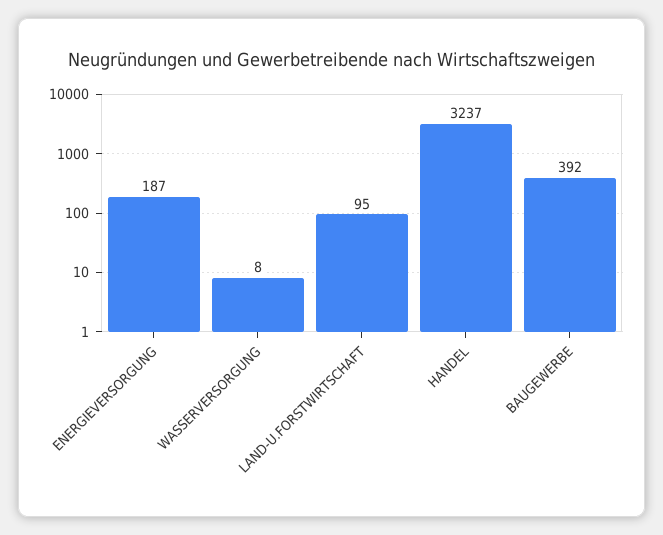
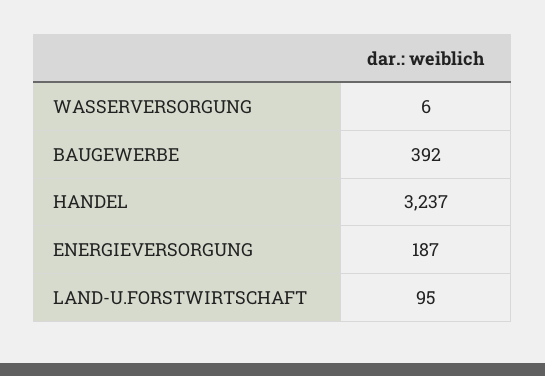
WASSERVERSORGUNG: 8 -> 6

